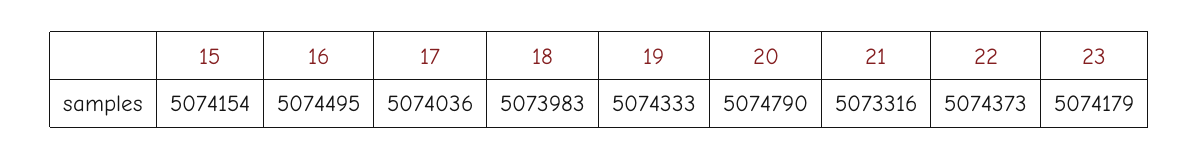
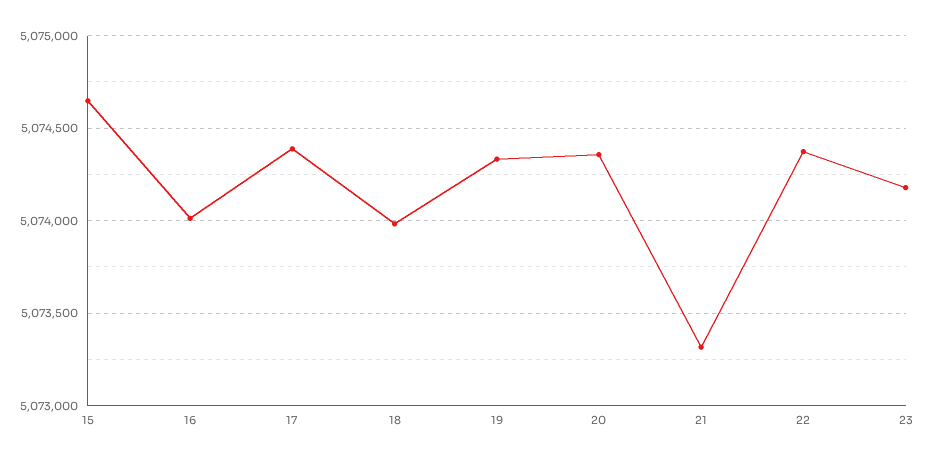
15: 5074154 -> 5074650
16: 5074495 -> 5074000
17: 5074036 -> 5074400
20: 5074790 -> 5074350

